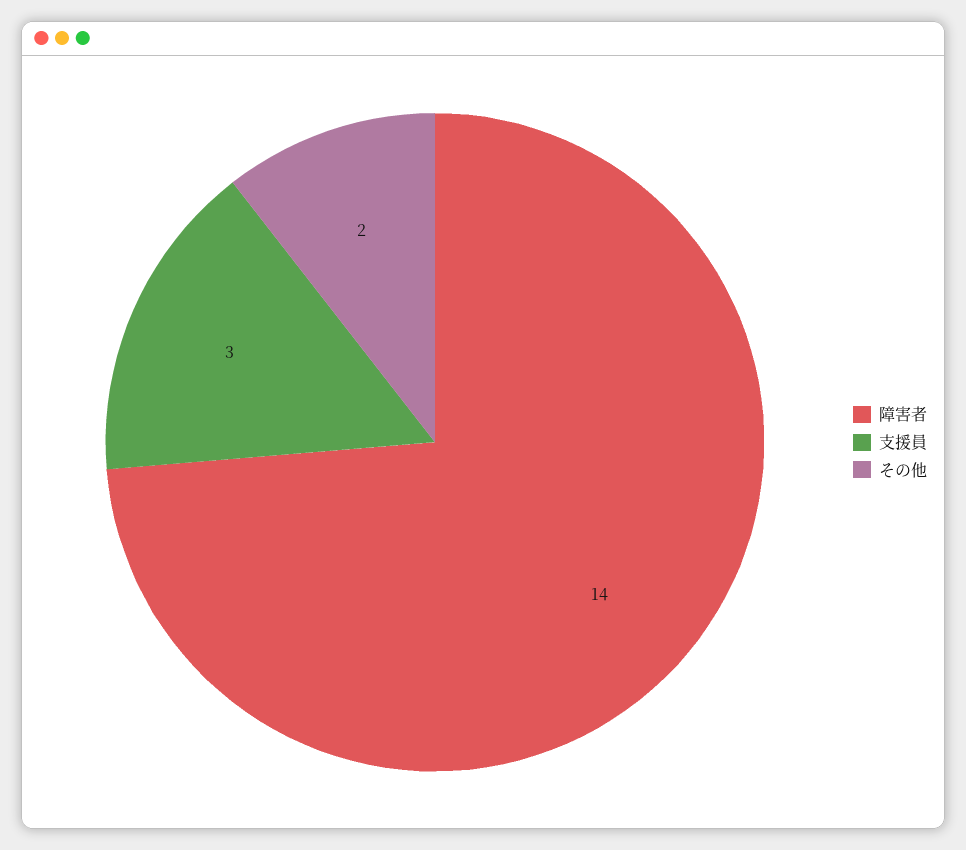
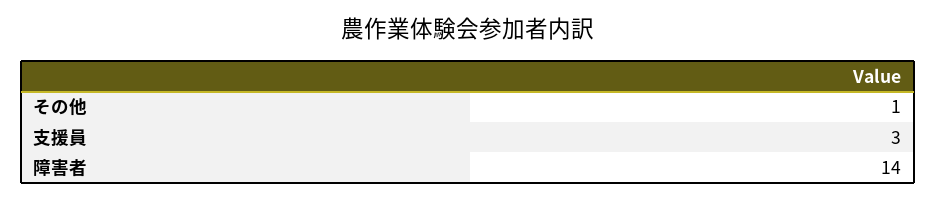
その他: 2 -> 1

